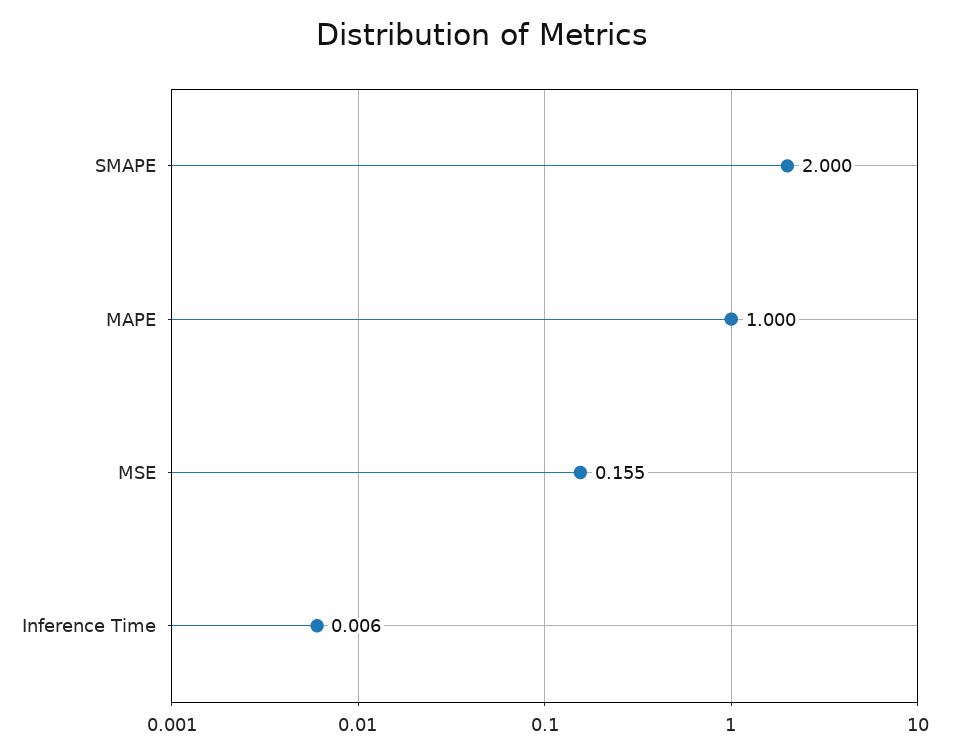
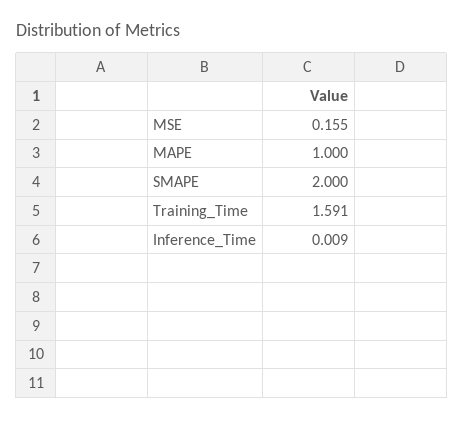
Inference Time: 0.006 -> 0.009
Training_Time: none -> 1.591

